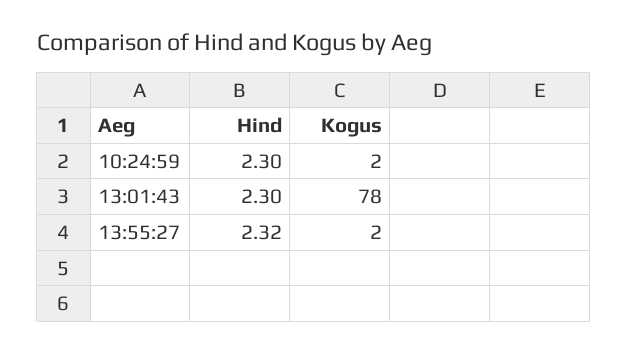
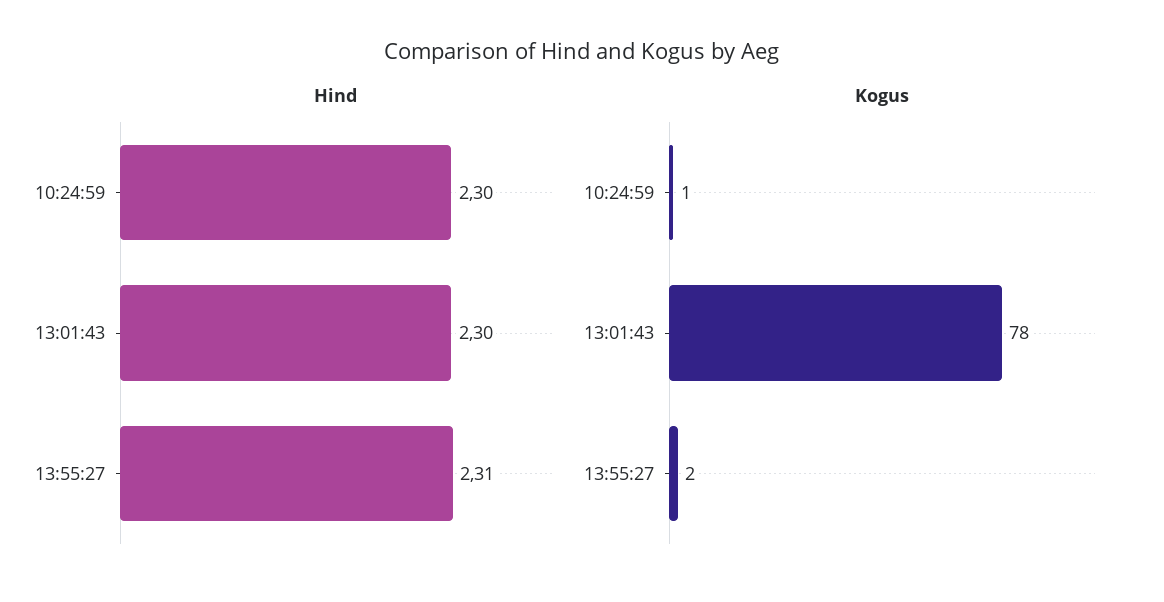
Kogus, 10:24:59: 2 -> 1
Hind, 13:55:27: 2.32 -> 2.31

